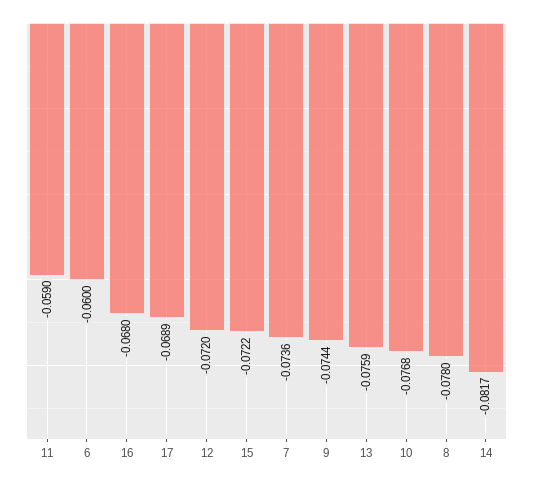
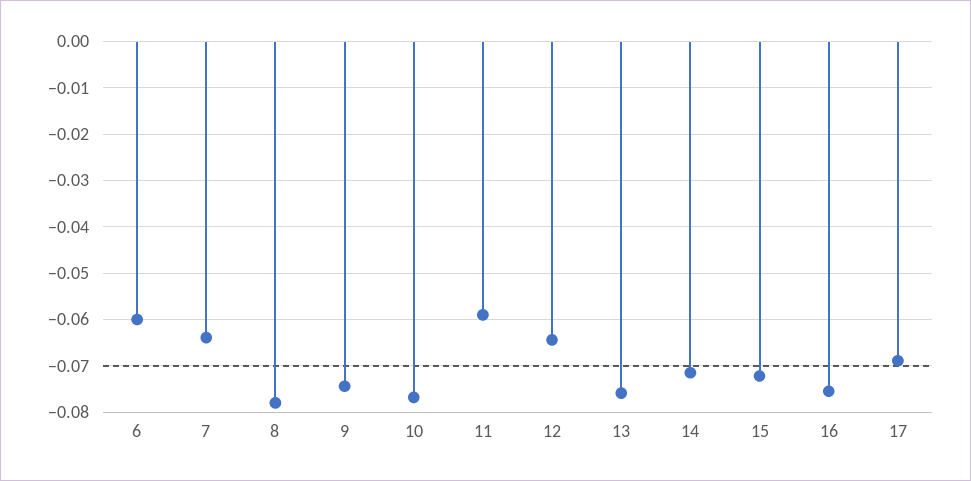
16: -0.068 -> -0.076
12: -0.072 -> -0.064
7: -0.0736 -> -0.064
14: -0.0817 -> -0.072

